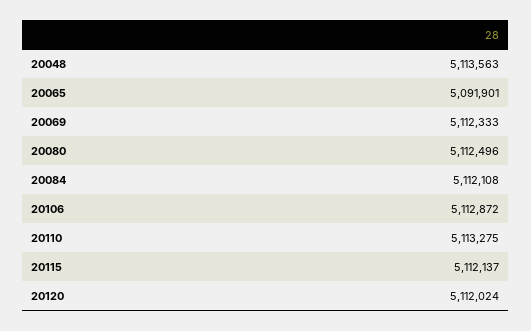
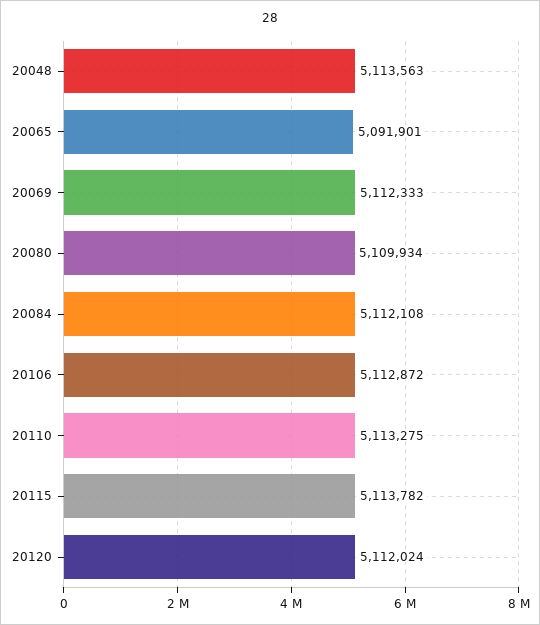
20080: 5112496 -> 5109934
20115: 5112137 -> 5113782

